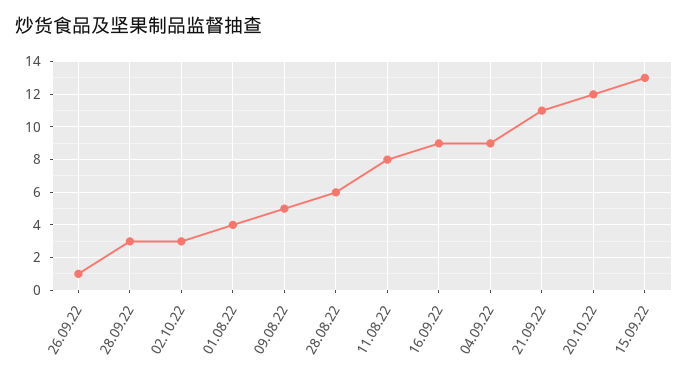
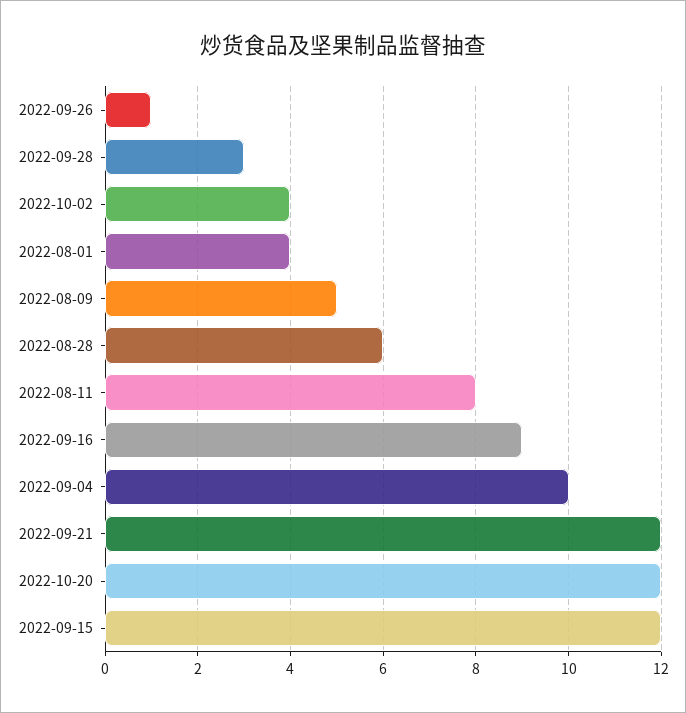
02.10.22: 3 -> 4
04.09.22: 9 -> 10
21.09.22: 11 -> 12
15.09.22: 13 -> 12

